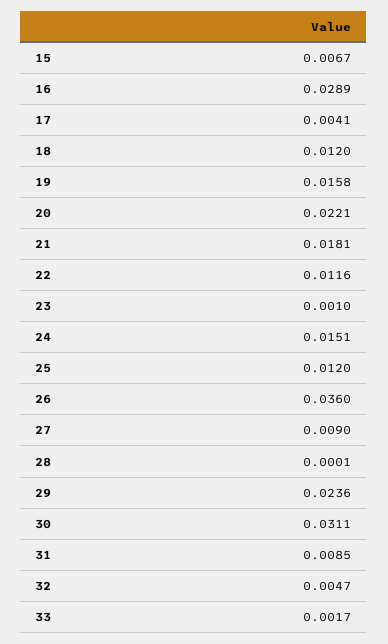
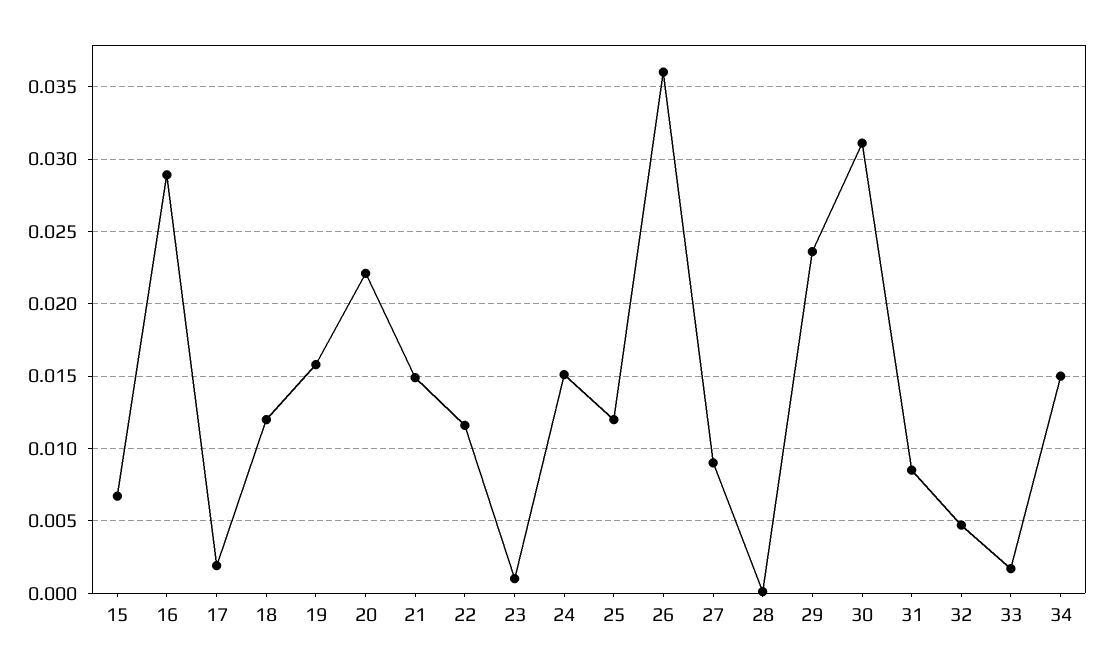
17: 0.0041 -> 0.002
21: 0.0181 -> 0.015
34: none -> 0.015

